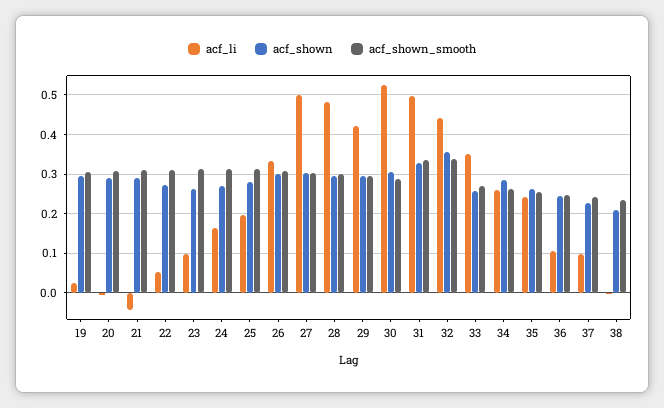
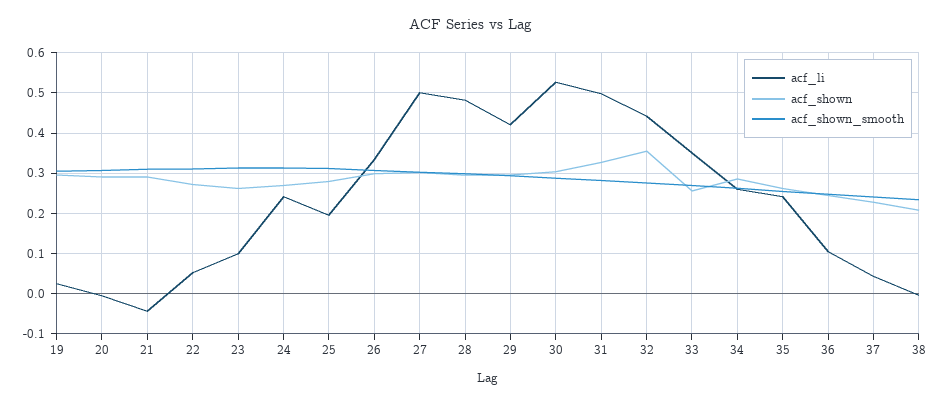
acf_li, 24: 0.16 -> 0.24
acf_shown_smooth, 31: 0.34 -> 0.28
acf_shown_smooth, 32: 0.34 -> 0.28
acf_li, 37: 0.1 -> 0.04

